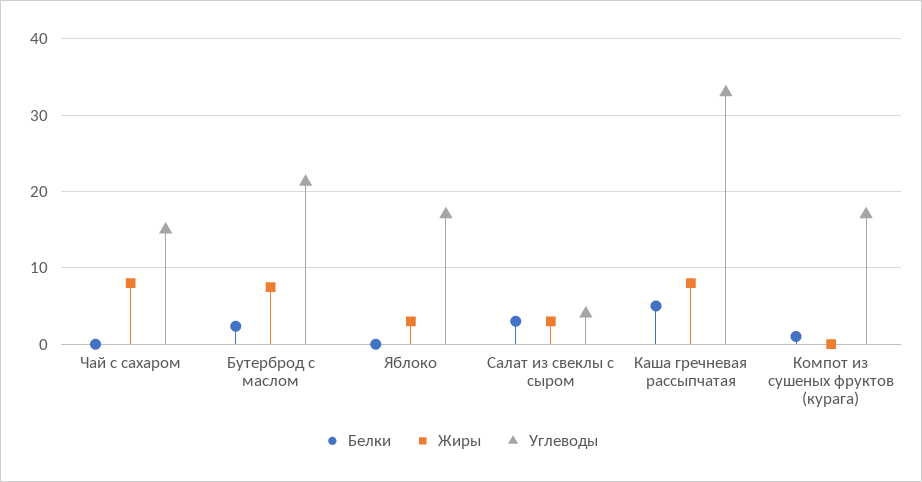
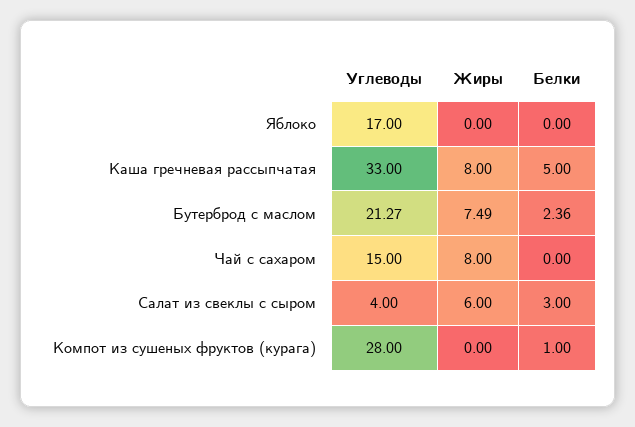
Жиры, Яблоко: 3 -> 0
Жиры, Салат из свеклы с сыром: 3 -> 6
Углеводы, Компот из сушеных фруктов (курага): 17 -> 28

